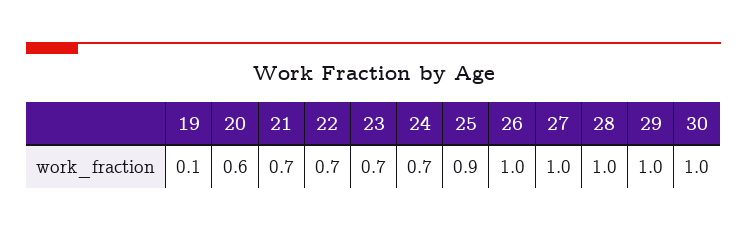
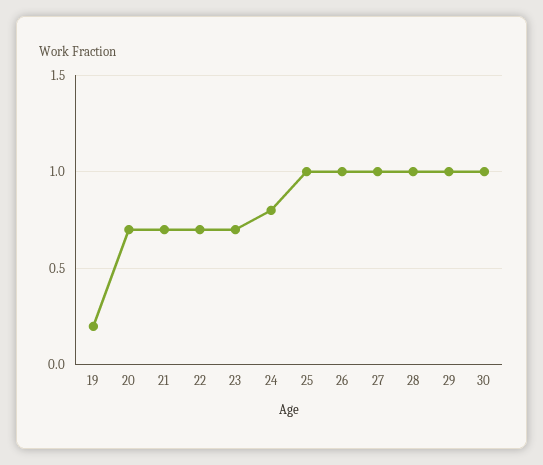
19: 0.1 -> 0.2
20: 0.6 -> 0.7
24: 0.7 -> 0.8
25: 0.9 -> 1

